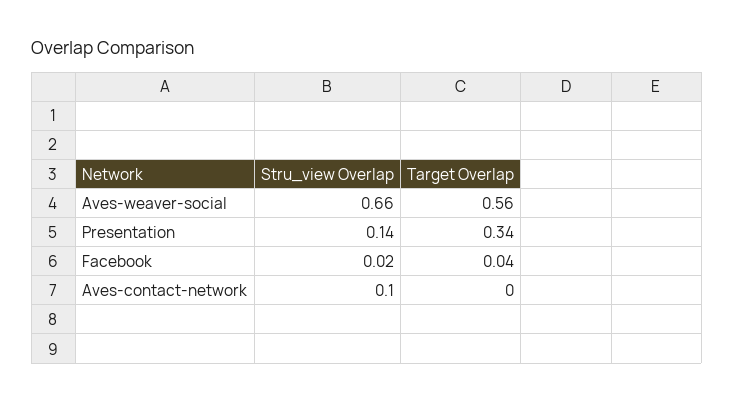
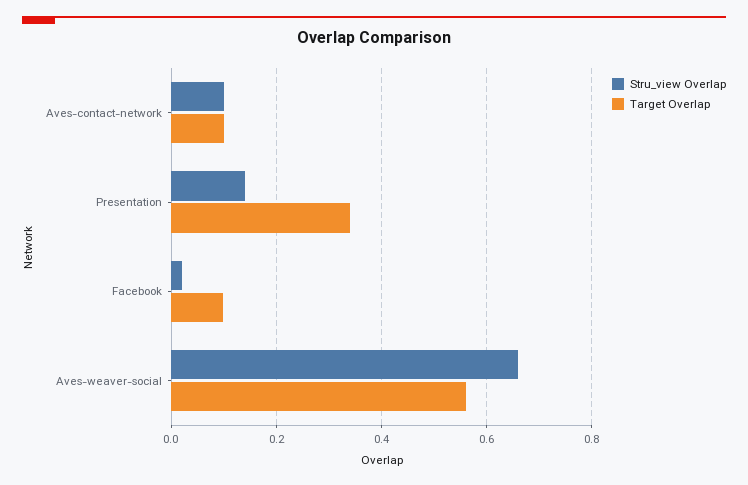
Target Overlap, Facebook: 0.04 -> 0.1
Target Overlap, Aves-contact-network: 0 -> 0.1

